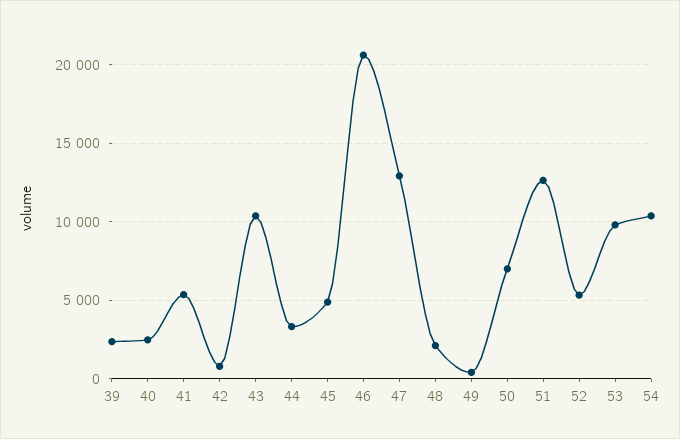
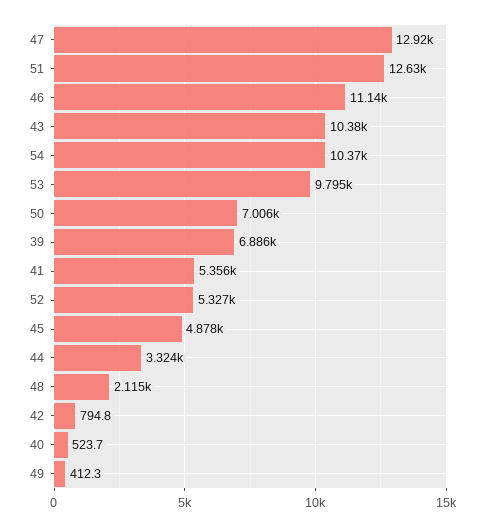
39: 2500 -> 6886
40: 2500 -> 523.7
46: 20500 -> 11140

